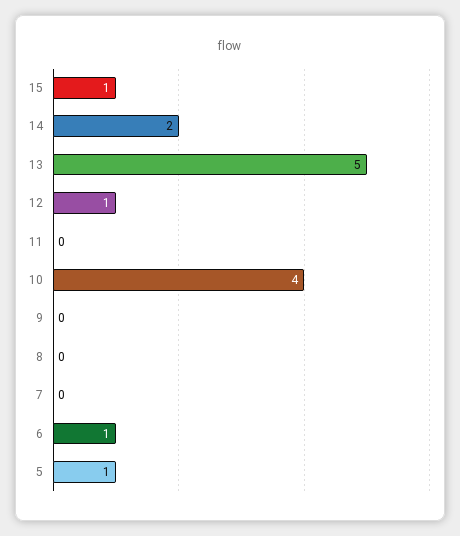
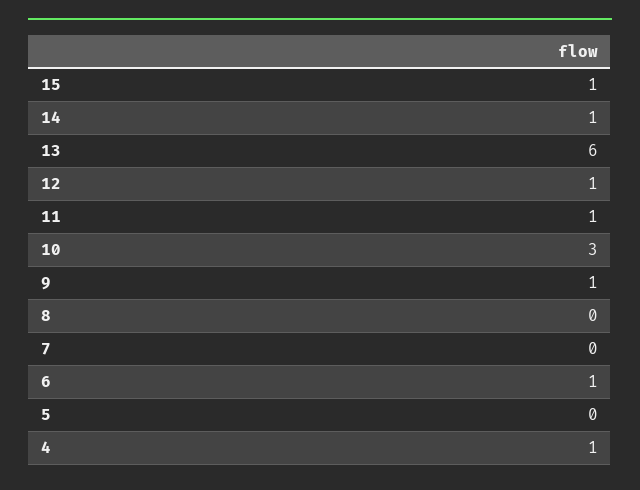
14: 2 -> 1
13: 5 -> 6
11: 0 -> 1
10: 4 -> 3
9: 0 -> 1
5: 1 -> 0
4: none -> 1

